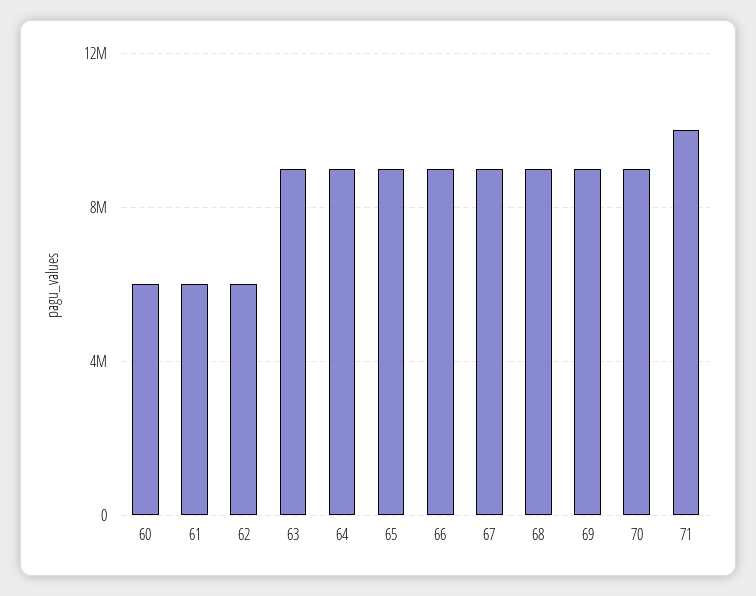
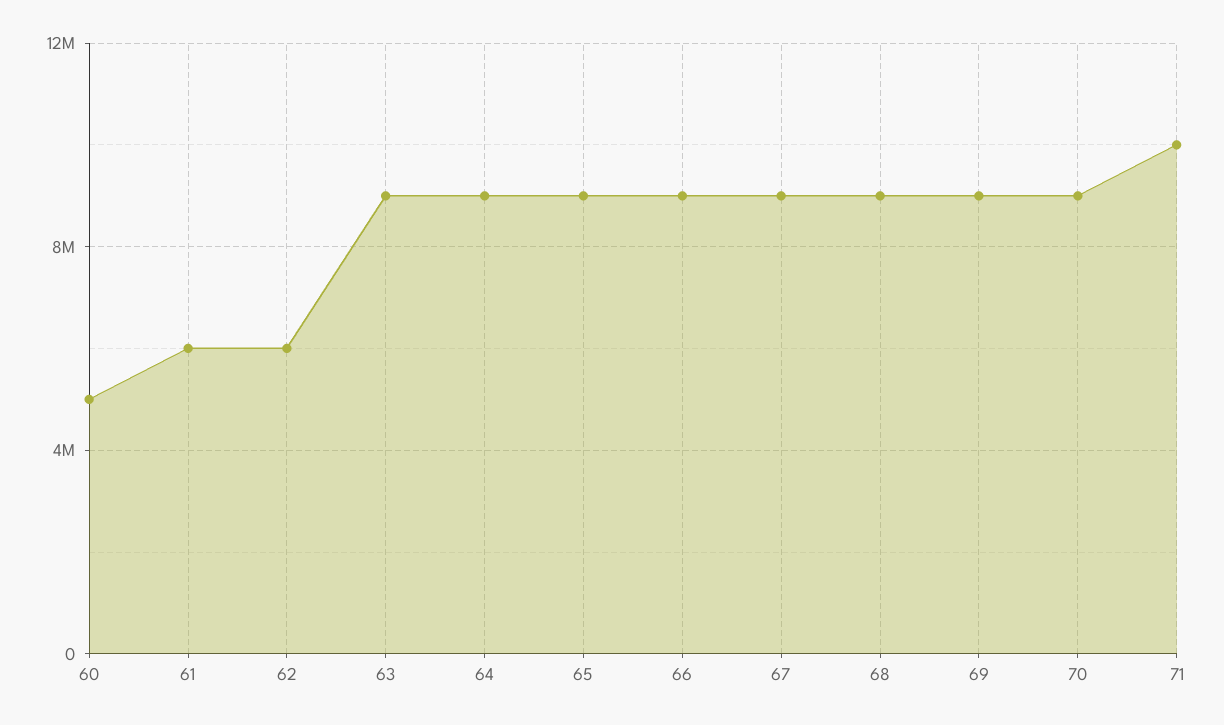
60: 6000000 -> 5000000

